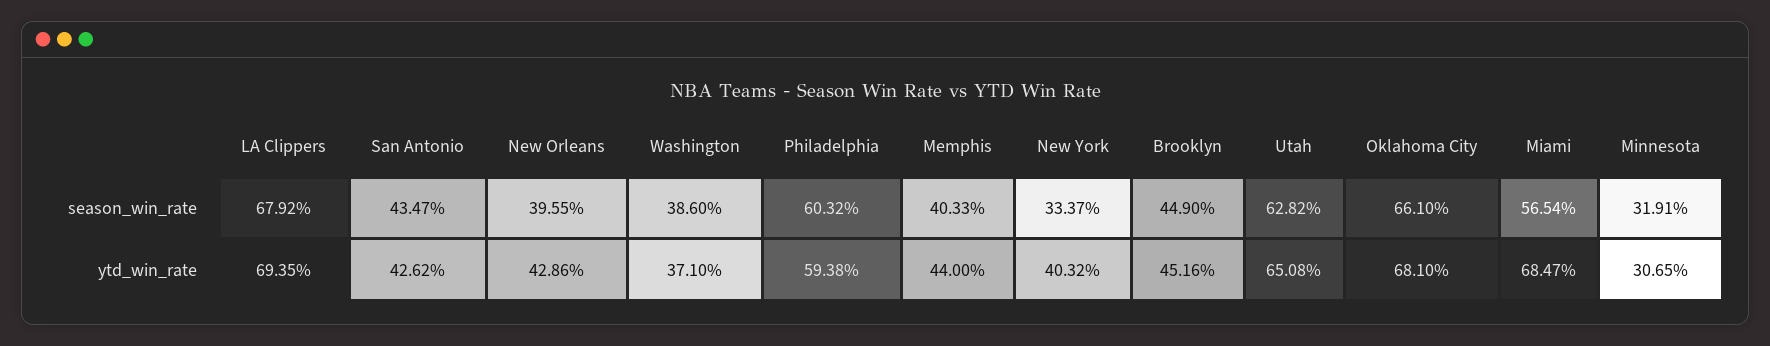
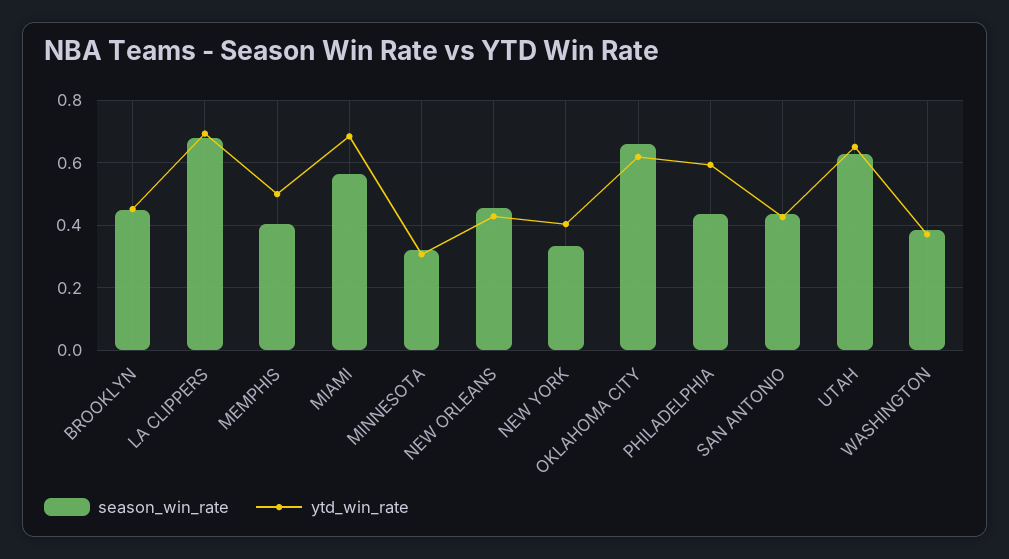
season_win_rate, New Orleans: 0.3955 -> 0.46
season_win_rate, Philadelphia: 0.6032 -> 0.44
ytd_win_rate, Memphis: 0.44 -> 0.5
ytd_win_rate, Oklahoma City: 0.681 -> 0.62

